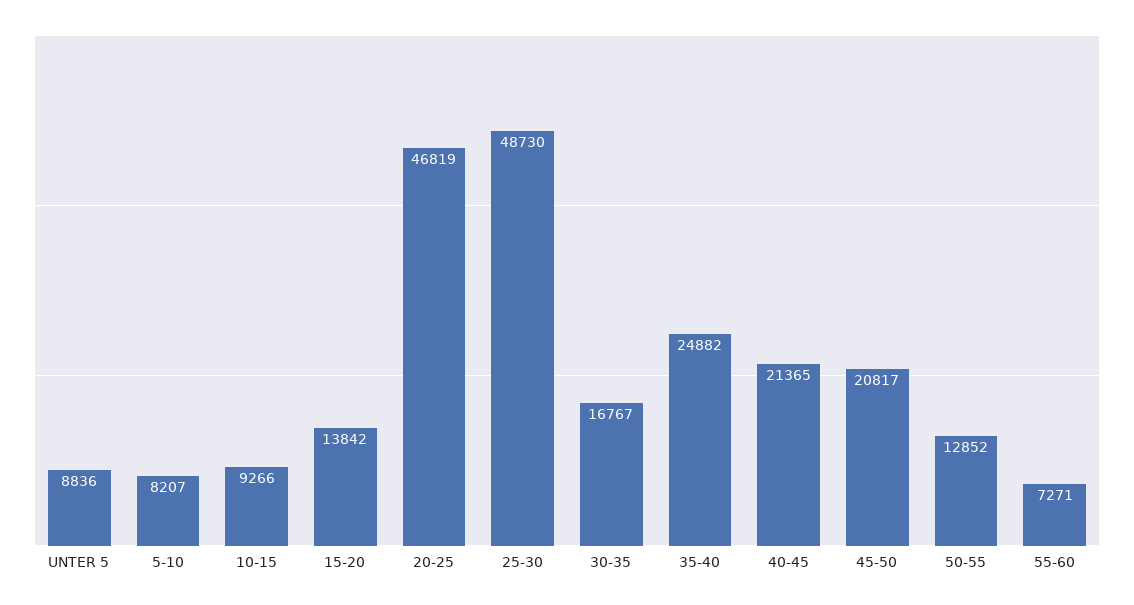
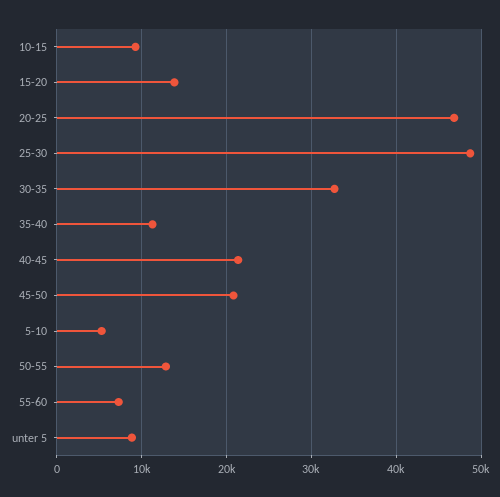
5-10: 8207 -> 5000
30-35: 16767 -> 33000
35-40: 24882 -> 11000

